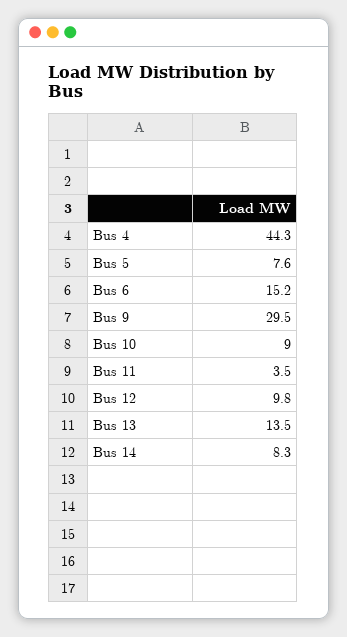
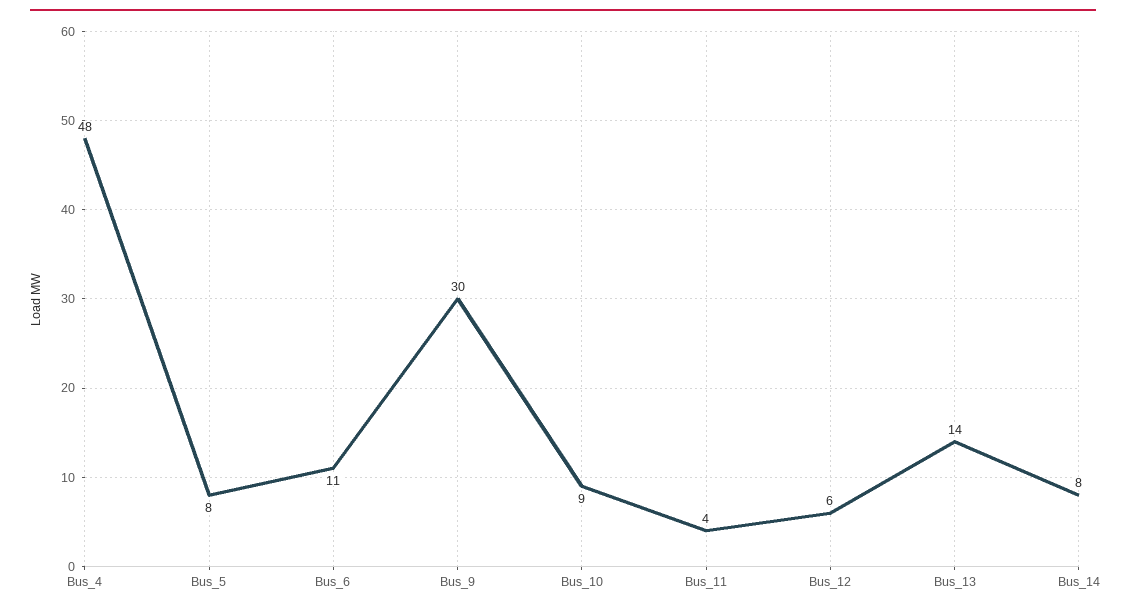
Bus 4: 44.3 -> 48
Bus 6: 15.2 -> 11
Bus 12: 9.8 -> 6

